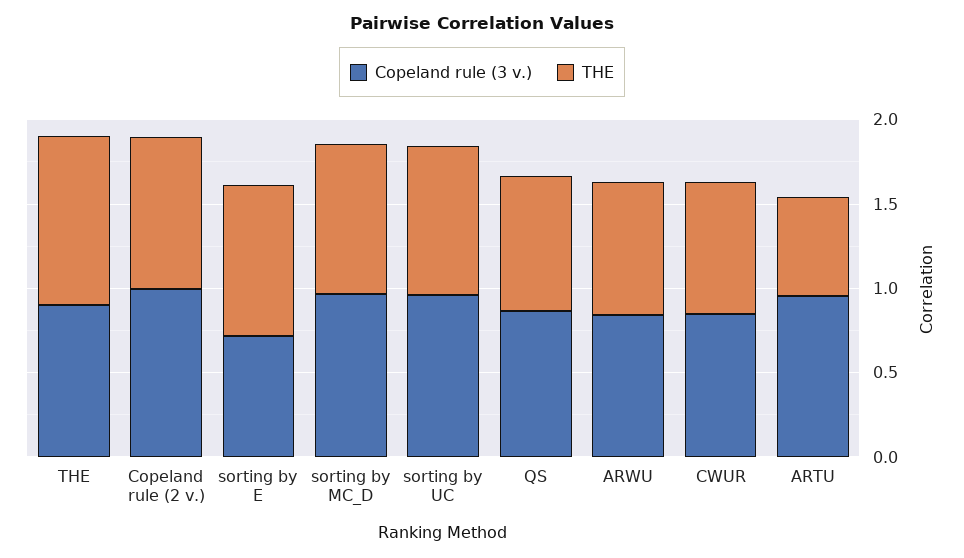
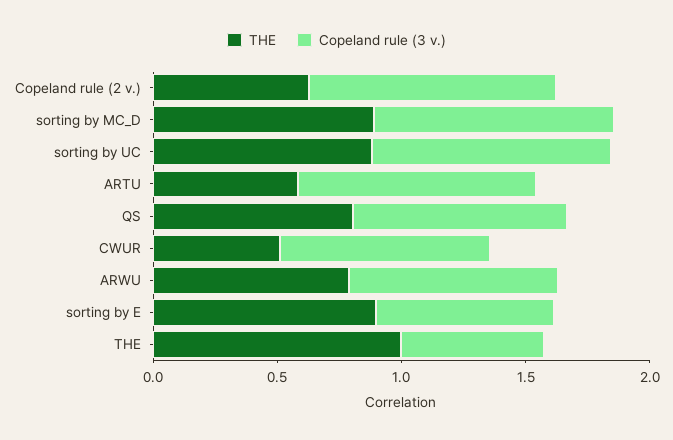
Copeland rule (3 v.), THE: 0.9 -> 0.6
THE, Copeland rule (2 v.): 0.9 -> 0.6
THE, CWUR: 0.8 -> 0.5

